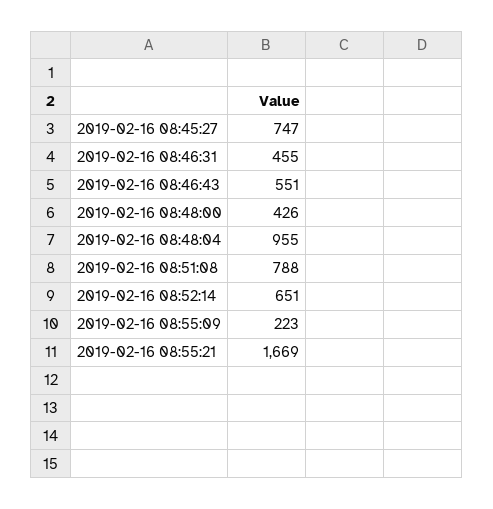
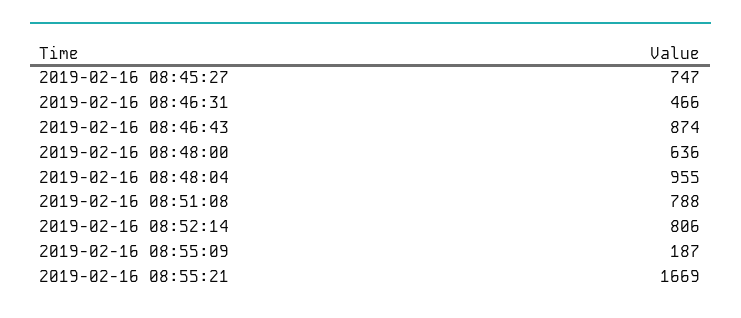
2019-02-16 08:46:31: 455 -> 466
2019-02-16 08:46:43: 551 -> 874
2019-02-16 08:48:00: 426 -> 636
2019-02-16 08:52:14: 651 -> 806
2019-02-16 08:55:09: 223 -> 187

